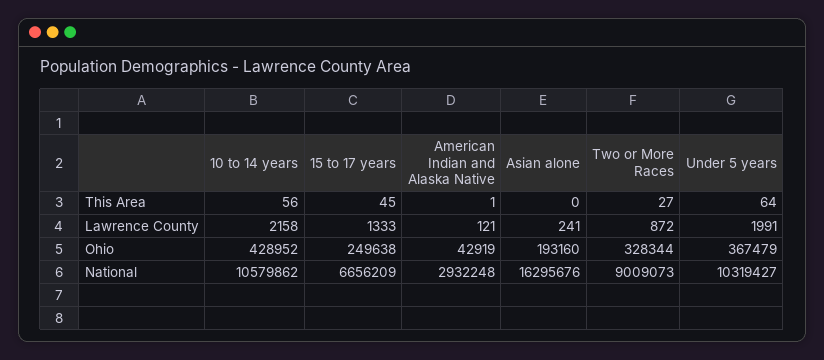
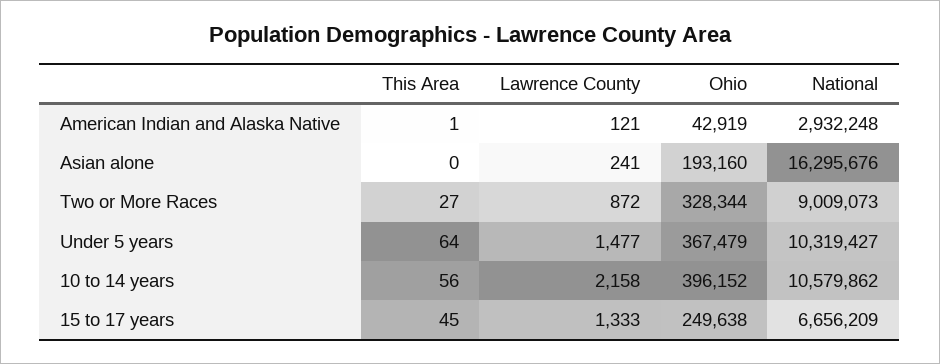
Under 5 years, Lawrence County: 1991 -> 1477
10 to 14 years, Ohio: 428952 -> 396152

